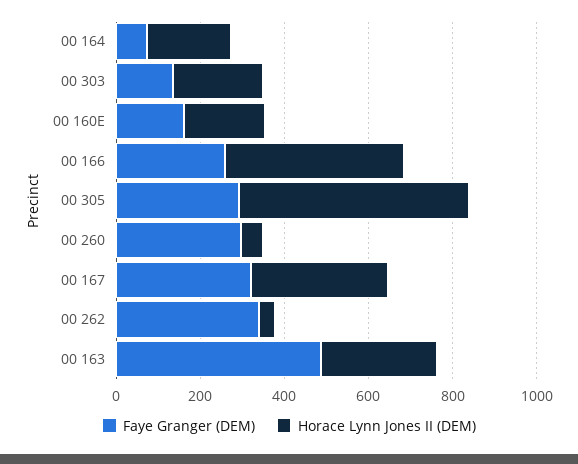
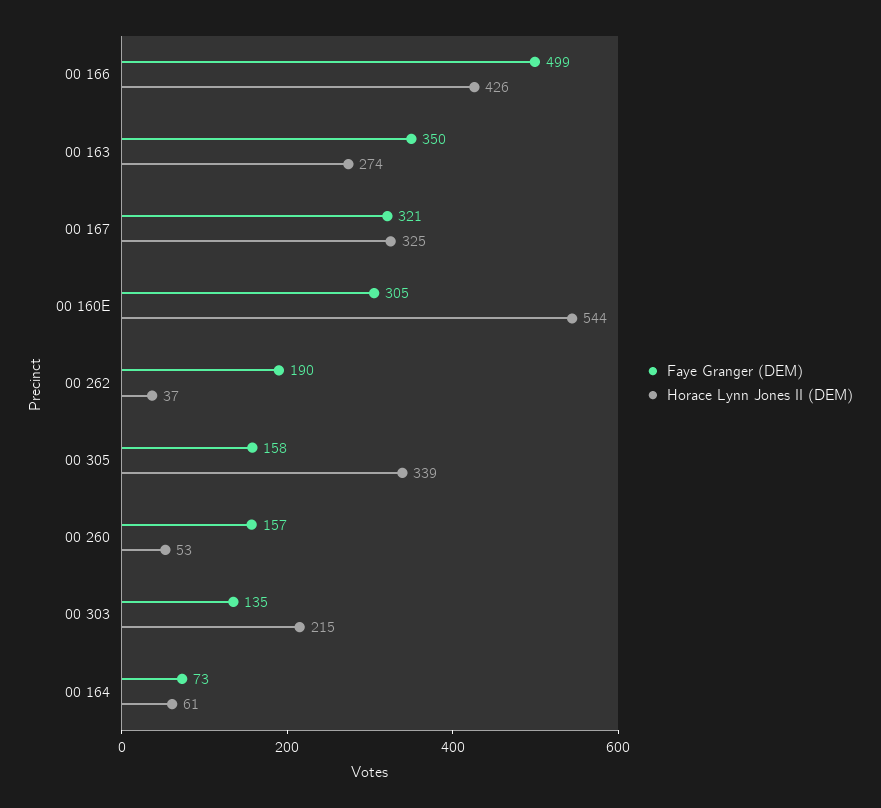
Horace Lynn Jones II (DEM), 00 164: 200 -> 61
Faye Granger (DEM), 00 160E: 150 -> 305
Horace Lynn Jones II (DEM), 00 160E: 200 -> 544
Faye Granger (DEM), 00 166: 250 -> 499
Faye Granger (DEM), 00 305: 300 -> 158
Horace Lynn Jones II (DEM), 00 305: 550 -> 339
Faye Granger (DEM), 00 260: 300 -> 157
Faye Granger (DEM), 00 262: 350 -> 190
Faye Granger (DEM), 00 163: 500 -> 350

